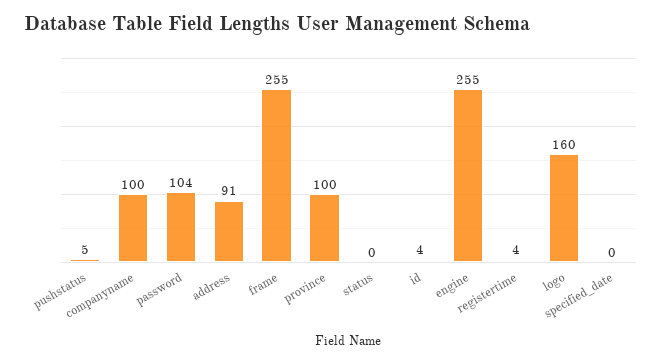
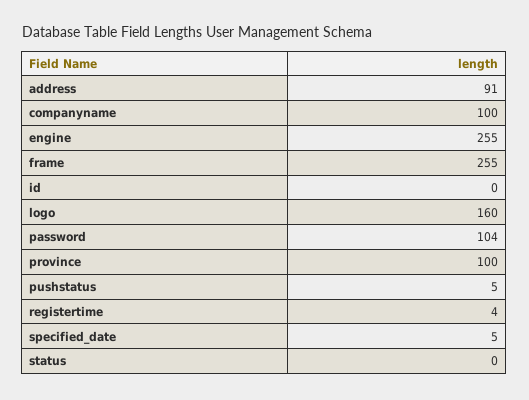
id: 4 -> 0
specified_date: 0 -> 5

